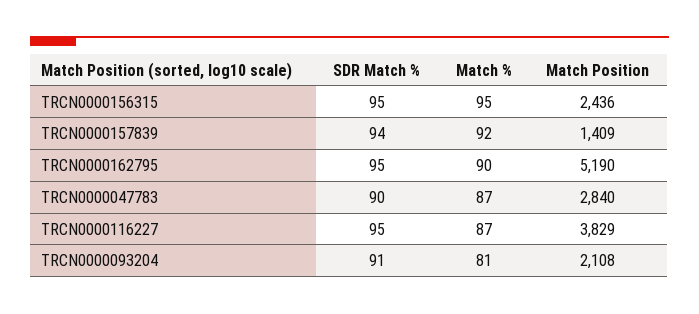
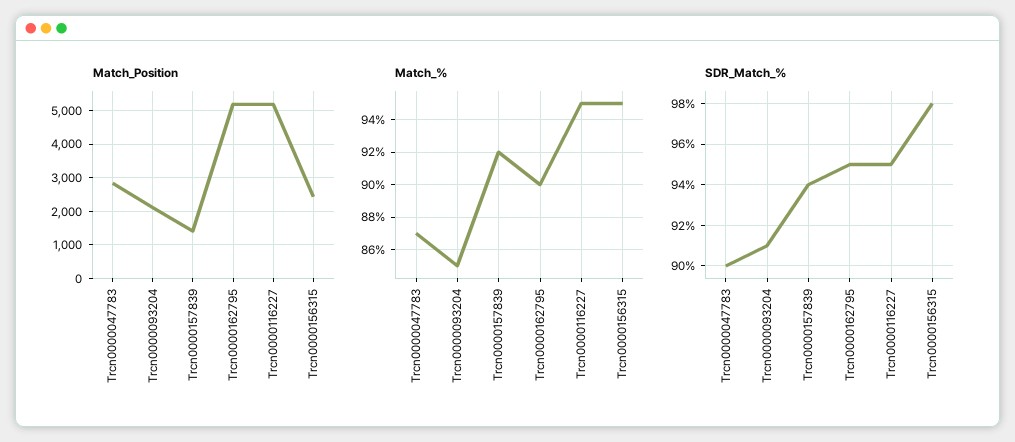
SDR Match %, TRCN0000156315: 95 -> 98
Match %, TRCN0000116227: 87 -> 95
Match Position, TRCN0000116227: 3829 -> 5200
Match %, TRCN0000093204: 81 -> 85

